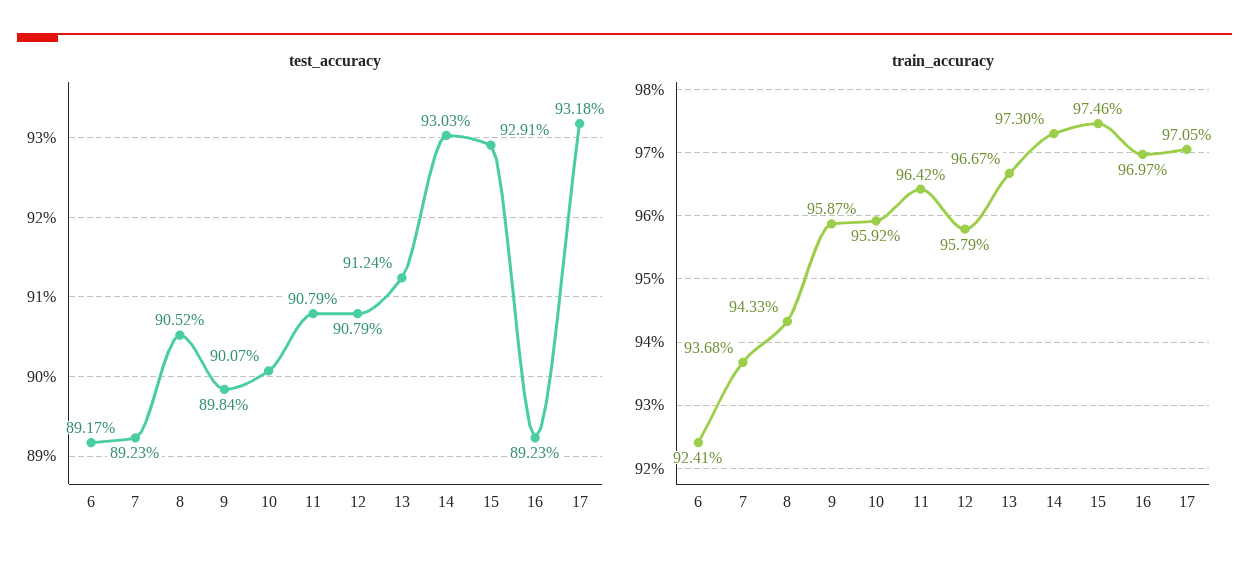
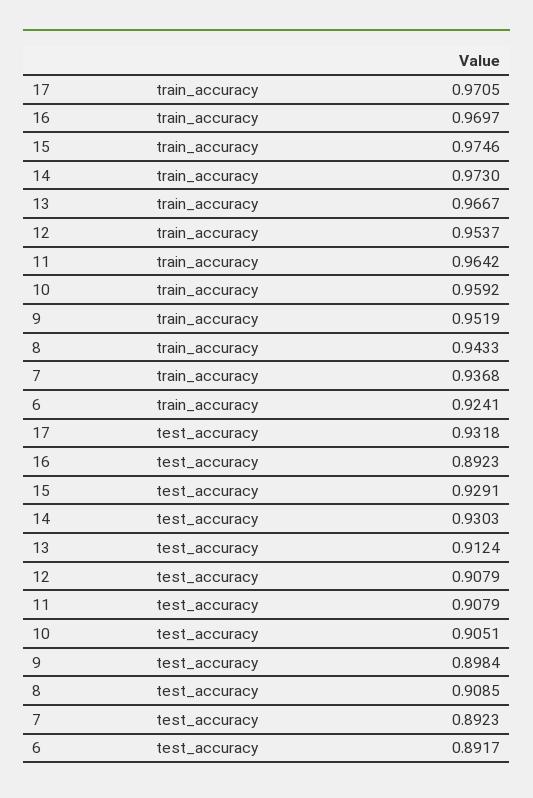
test_accuracy, 8: 0.9052 -> 0.9085
test_accuracy, 10: 0.9007 -> 0.9051
train_accuracy, 9: 0.9587 -> 0.9519
train_accuracy, 12: 0.9579 -> 0.9537

